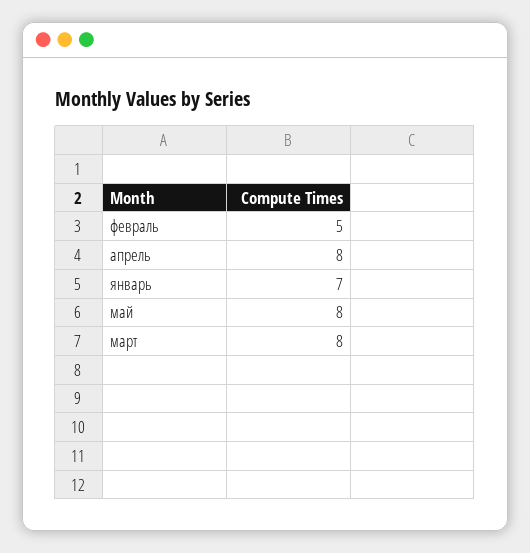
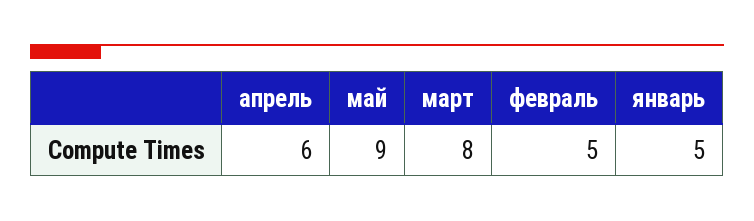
апрель: 8 -> 6
январь: 7 -> 5
май: 8 -> 9

